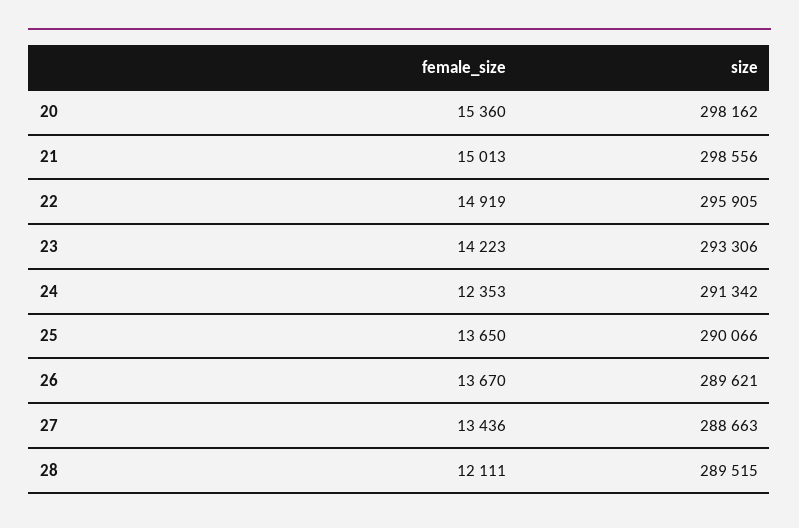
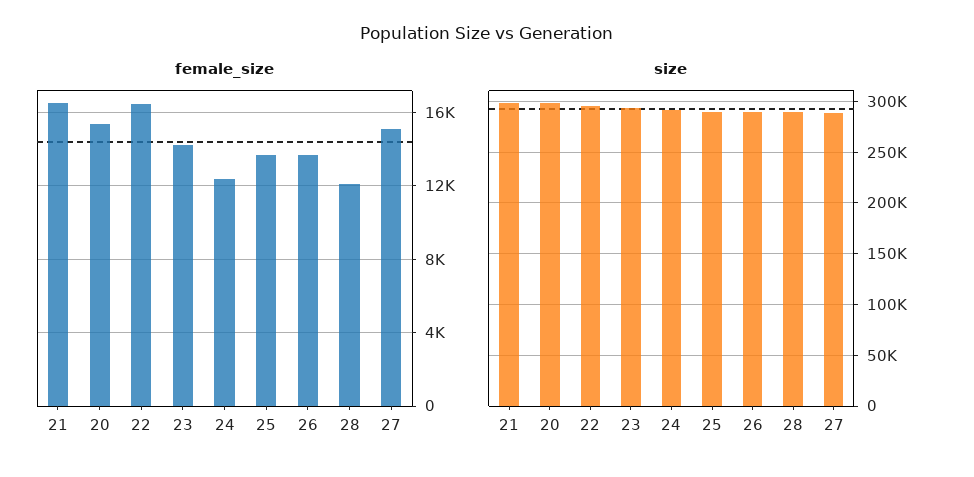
female_size, 21: 15013 -> 16500
female_size, 22: 14919 -> 16500
female_size, 27: 13436 -> 15000

